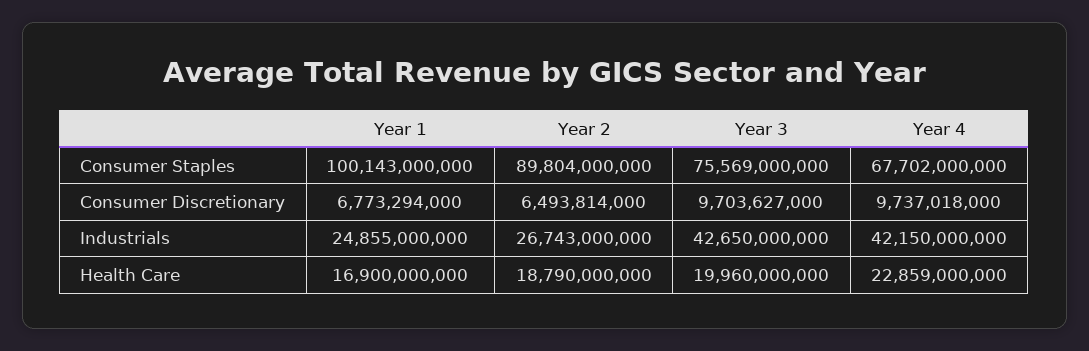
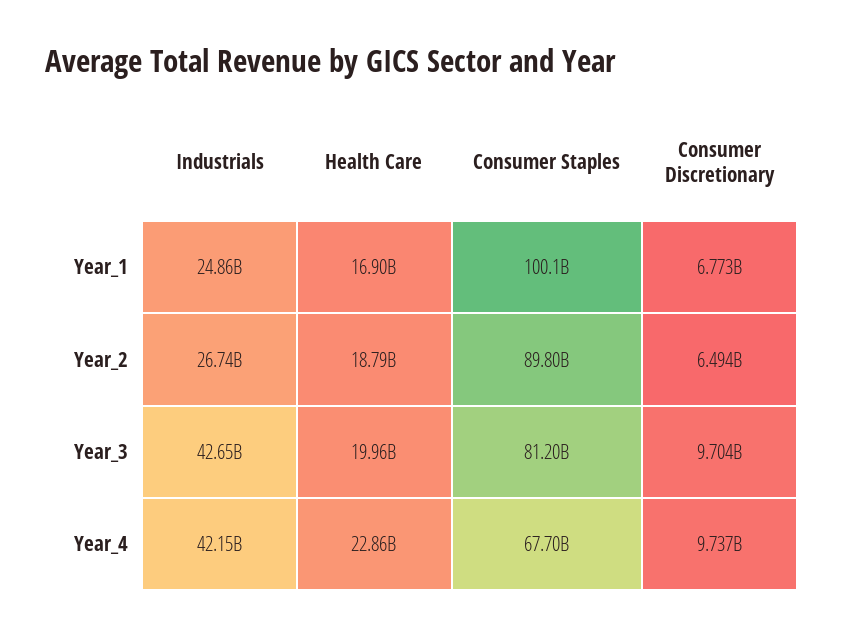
Year 3, Consumer Staples: 75569000000 -> 81200000000

